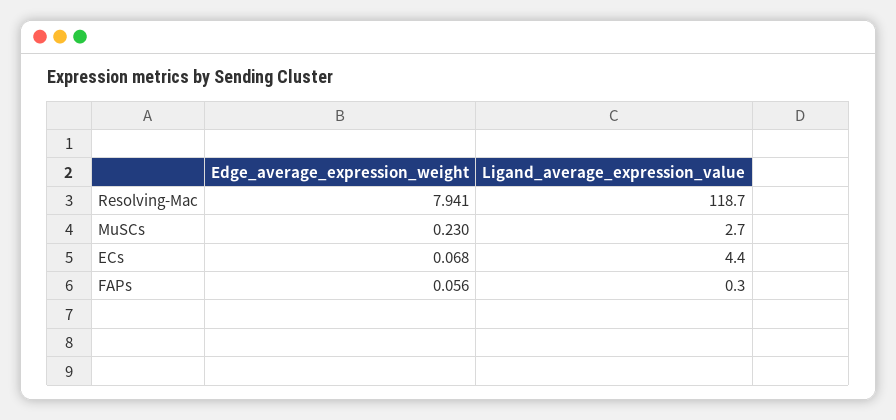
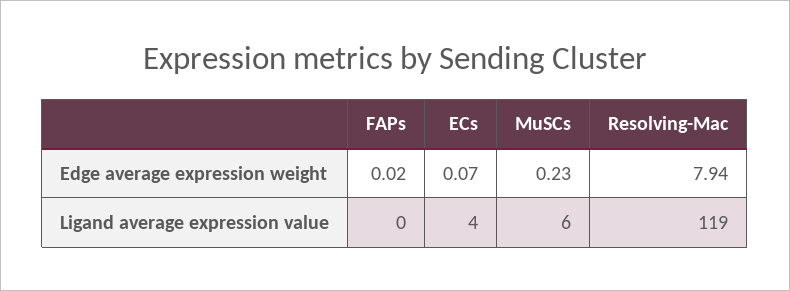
Ligand_average_expression_value, MuSCs: 2.7 -> 6
Edge_average_expression_weight, FAPs: 0.056 -> 0.02

